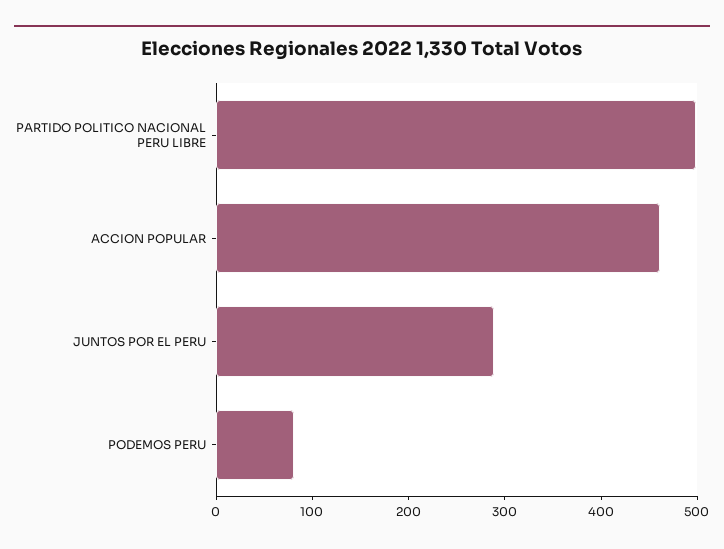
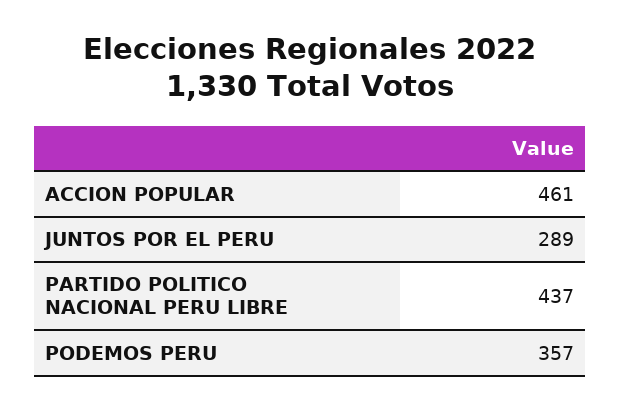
PARTIDO POLITICO NACIONAL PERU LIBRE: 500 -> 437
PODEMOS PERU: 80 -> 357

